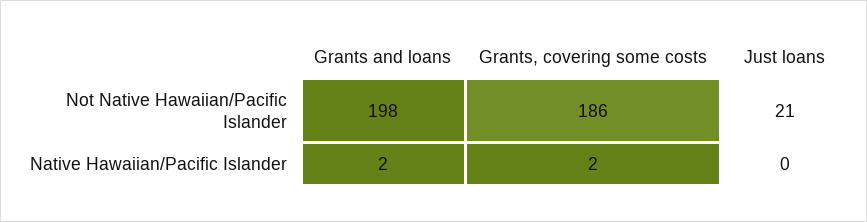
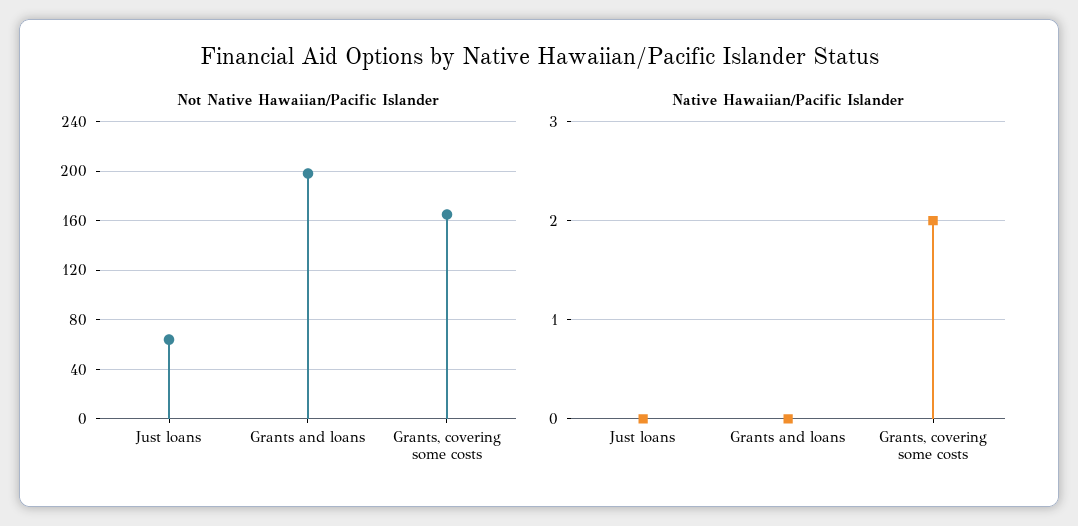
Not Native Hawaiian/Pacific Islander, Grants, covering some costs: 186 -> 165
Not Native Hawaiian/Pacific Islander, Just loans: 21 -> 65
Native Hawaiian/Pacific Islander, Grants and loans: 2 -> 0

